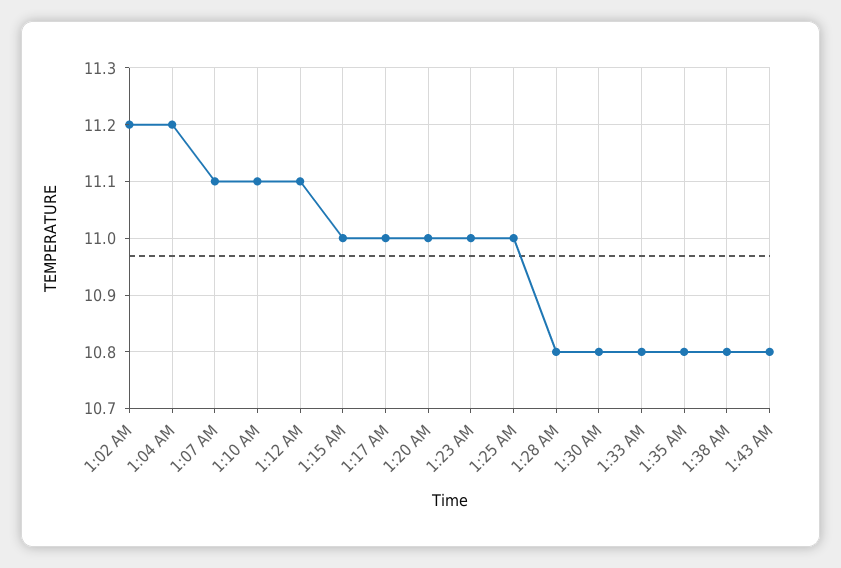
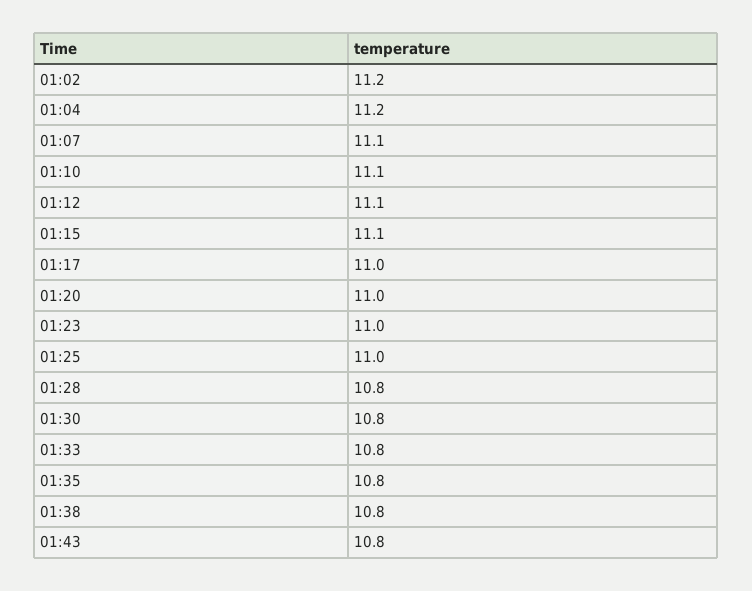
1:15 AM: 11 -> 11.1

